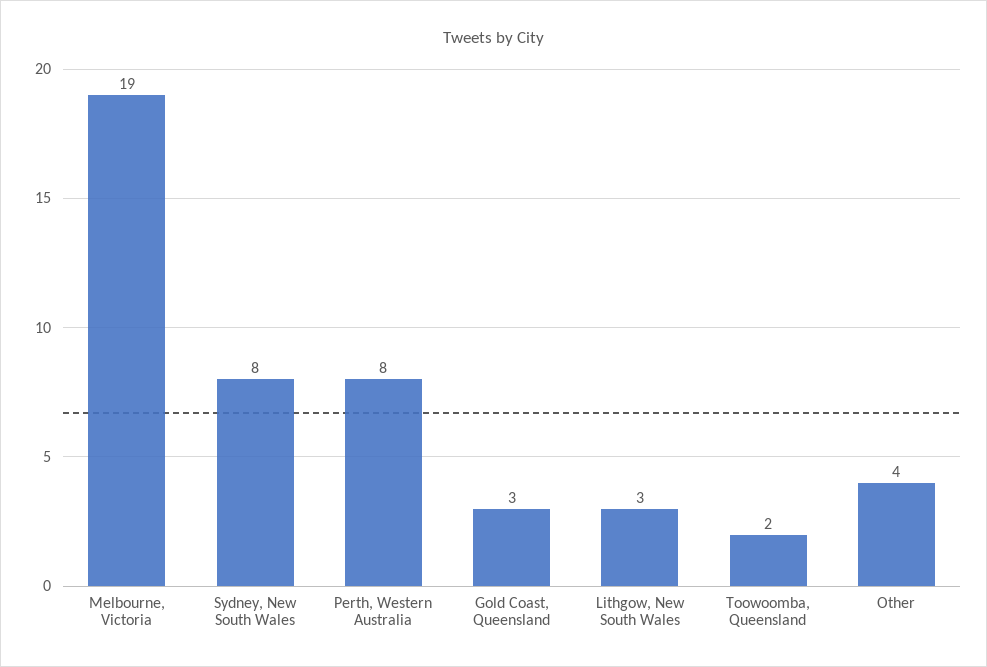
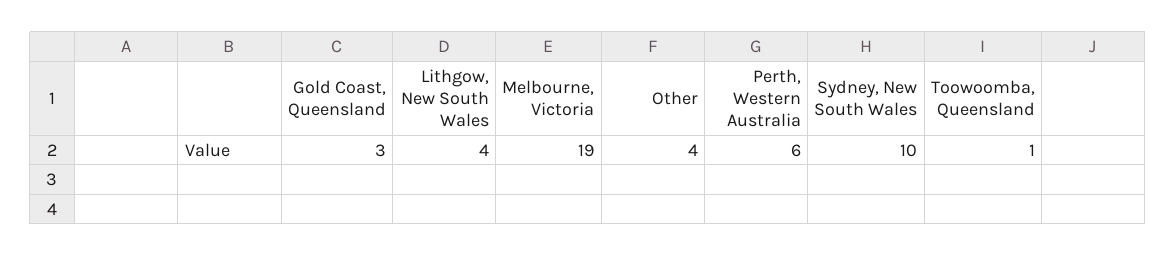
Sydney, New South Wales: 8 -> 10
Perth, Western Australia: 8 -> 6
Lithgow, New South Wales: 3 -> 4
Toowoomba, Queensland: 2 -> 1

